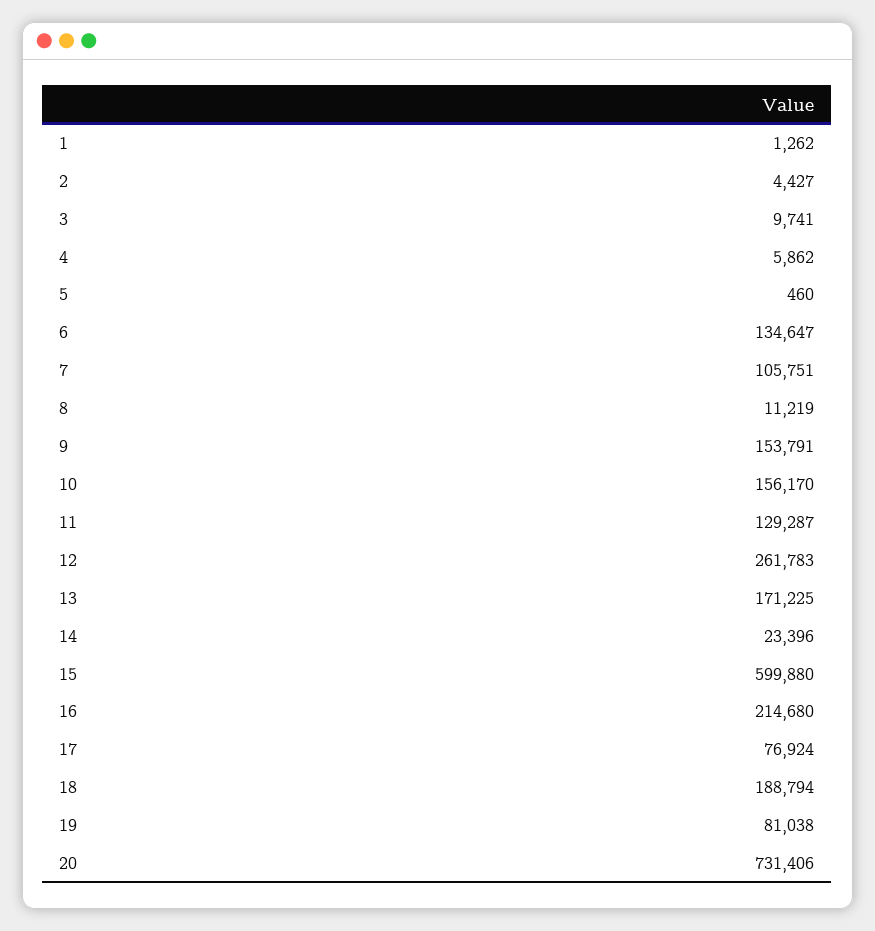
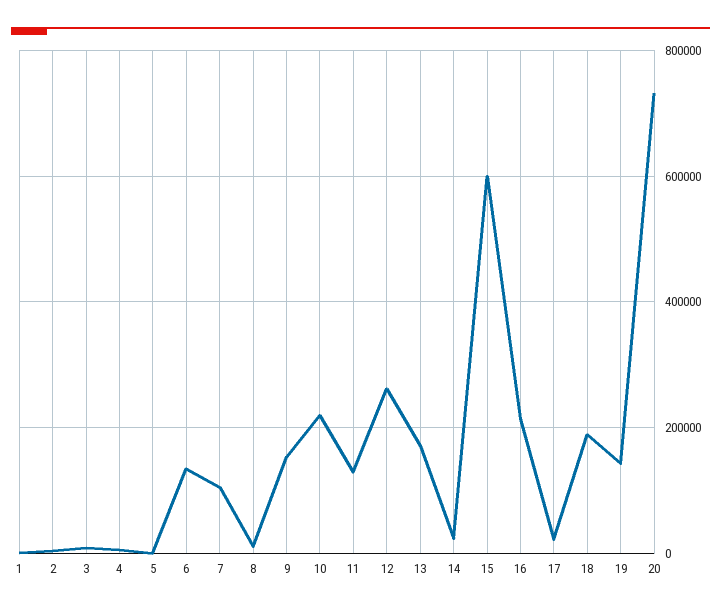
10: 156170 -> 220000
17: 76924 -> 20000
19: 81038 -> 140000

